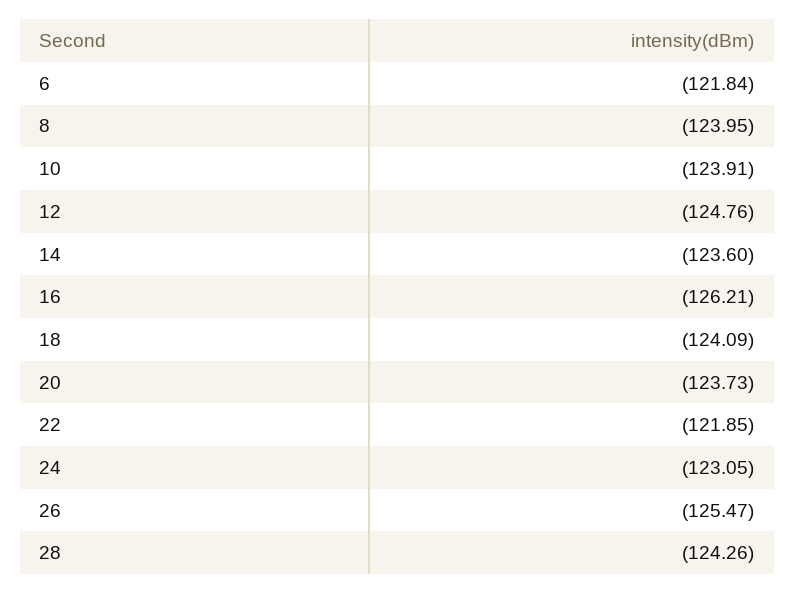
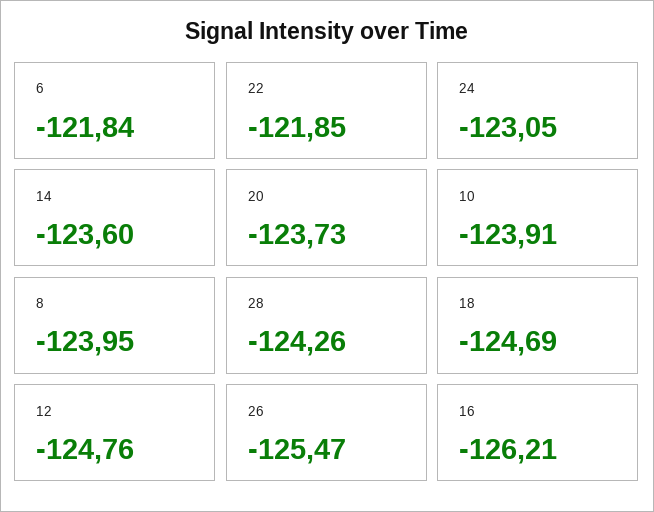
18: -124.09 -> -124.69

